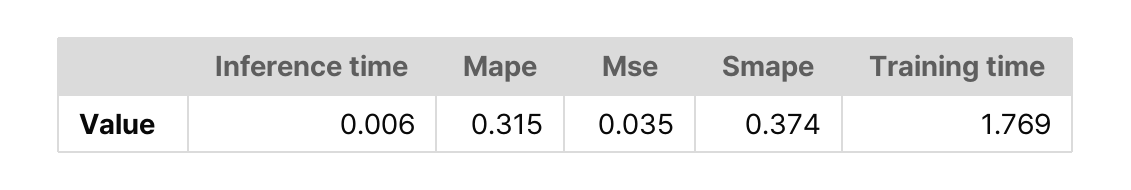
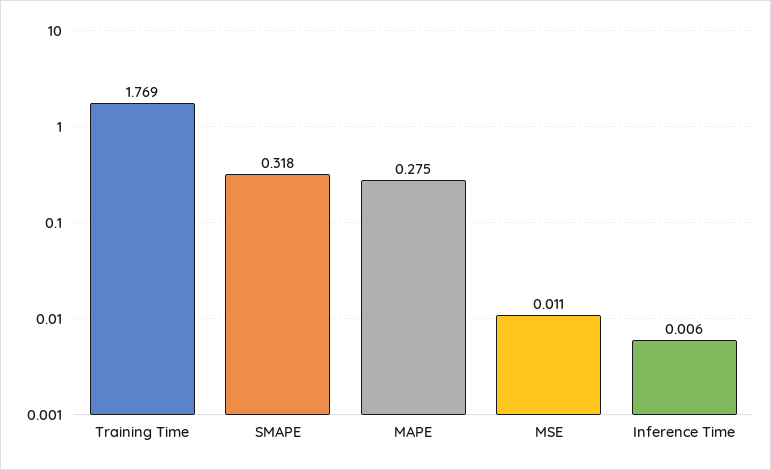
Mape: 0.315 -> 0.275
Mse: 0.035 -> 0.011
Smape: 0.374 -> 0.318

